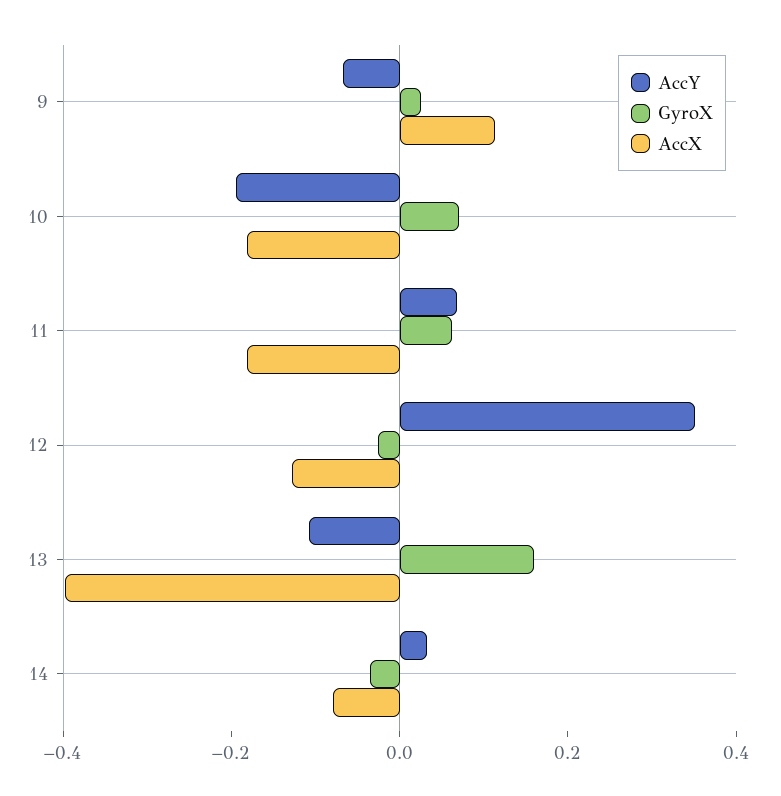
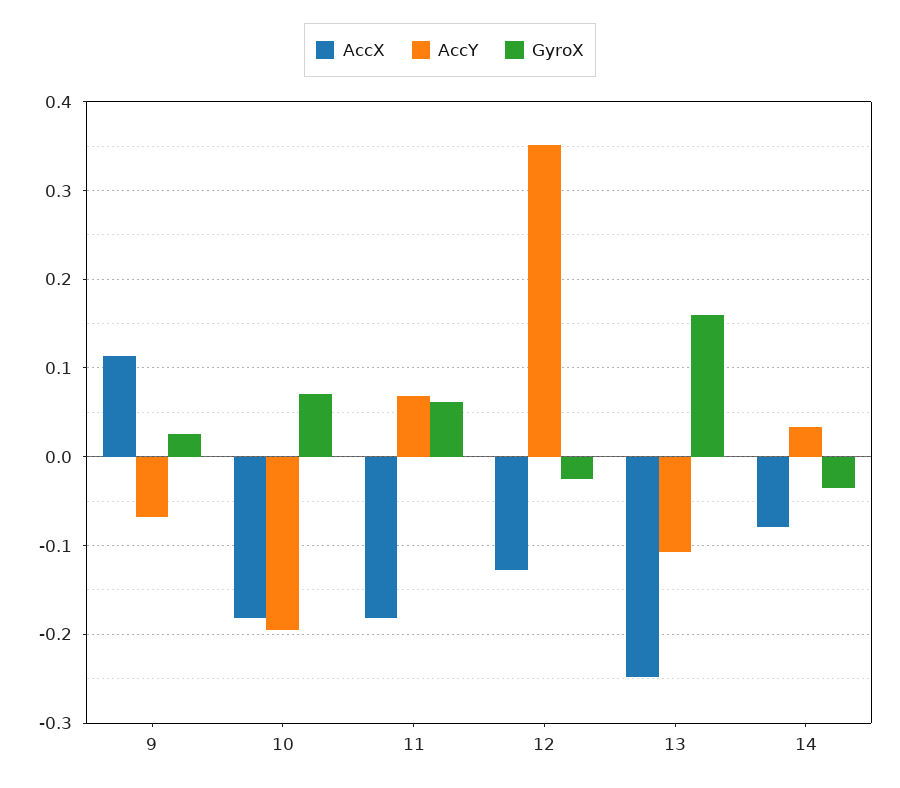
AccX, 13: -0.4 -> -0.25

